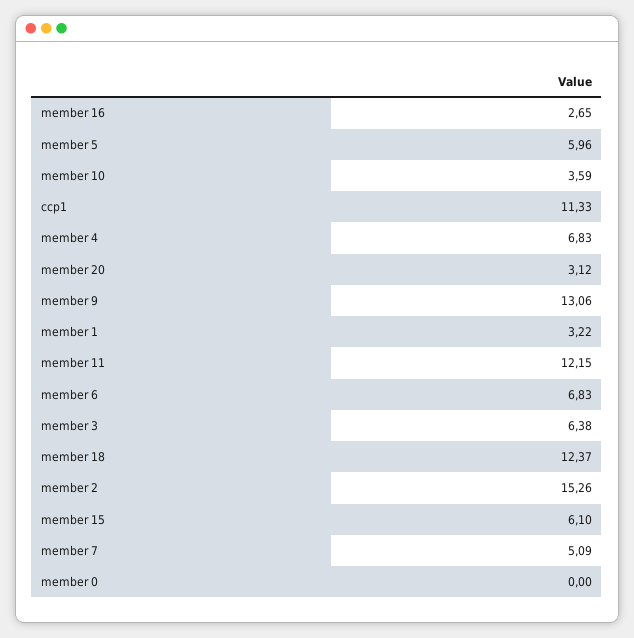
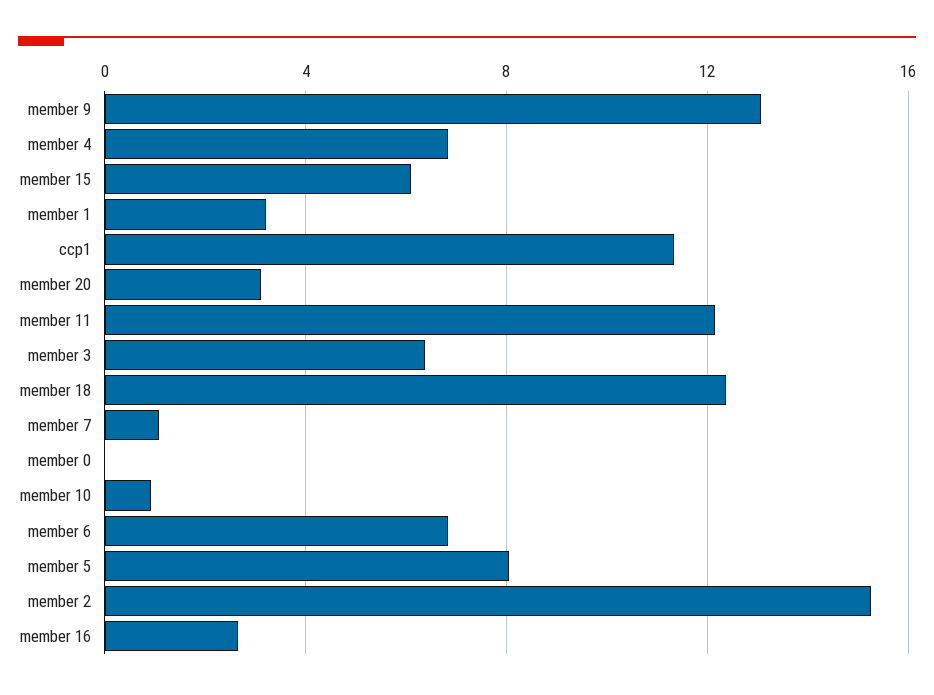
member 5: 5.96 -> 8
member 10: 3.59 -> 1
member 7: 5.09 -> 1

